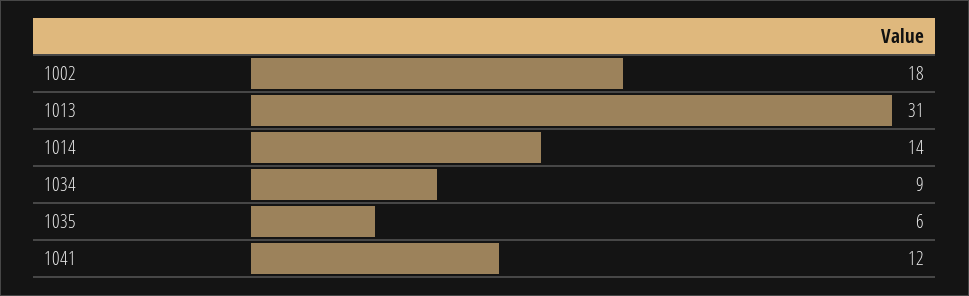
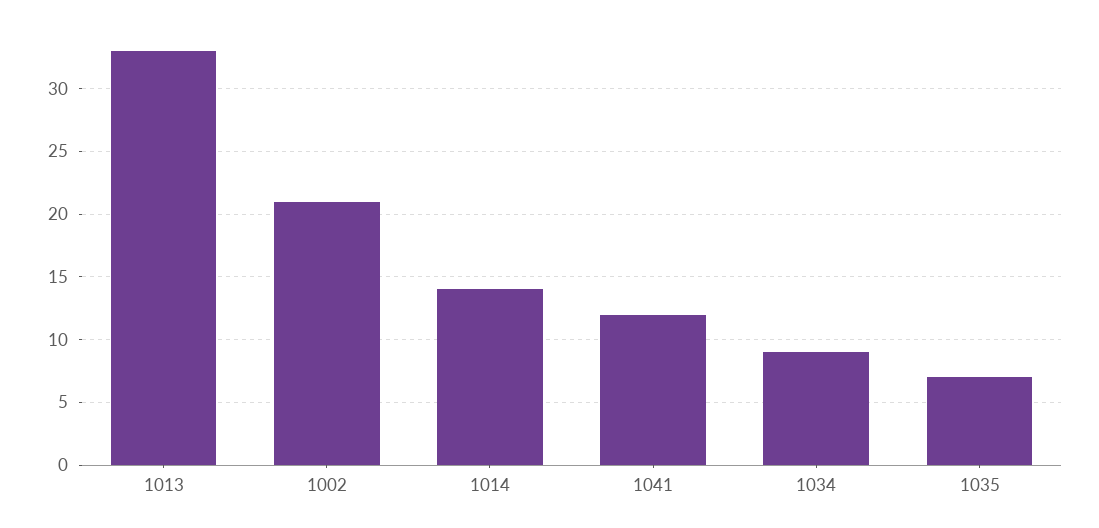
1002: 18 -> 21
1013: 31 -> 33
1035: 6 -> 7

